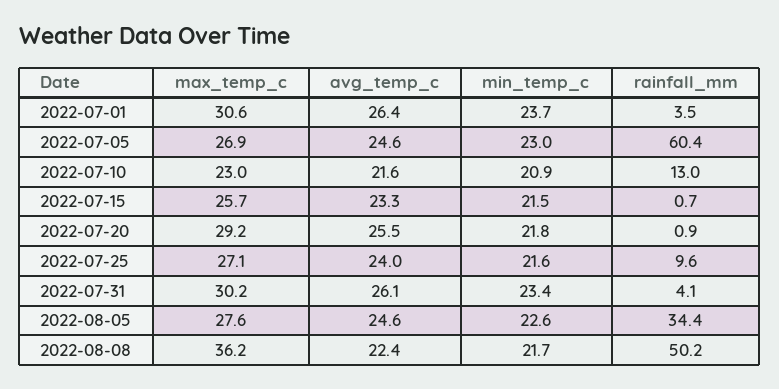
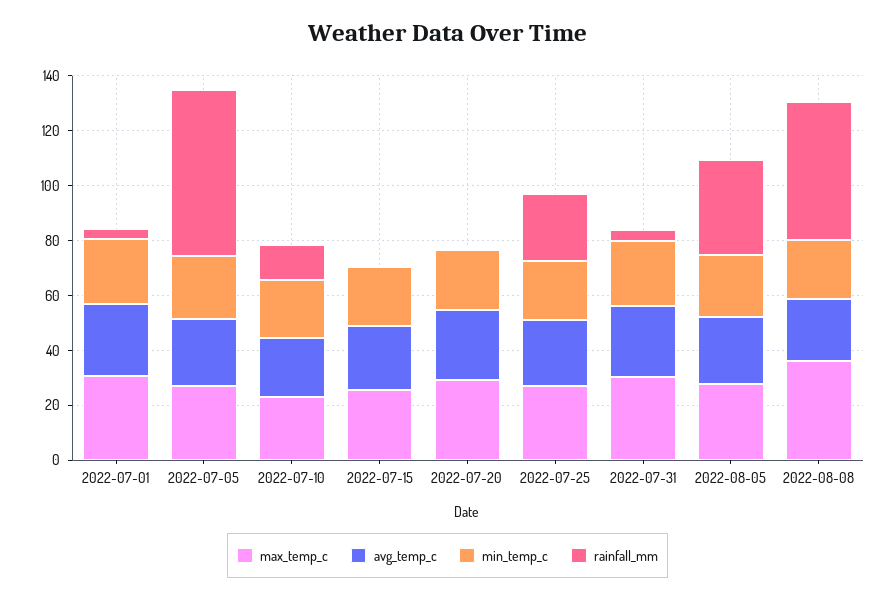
rainfall_mm, 2022-07-25: 9.6 -> 25

